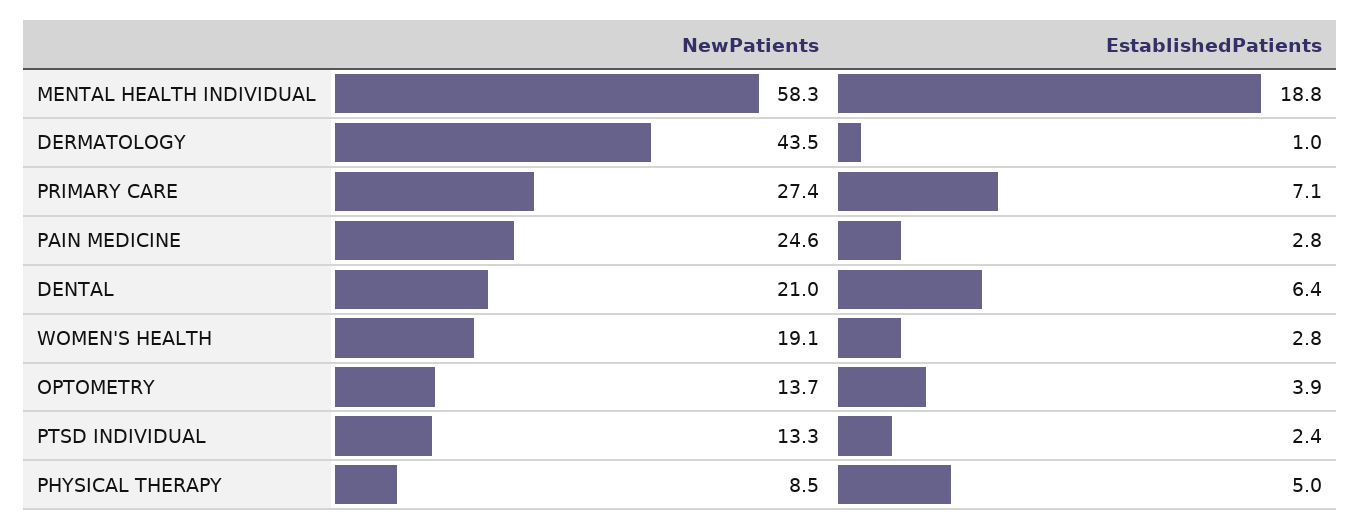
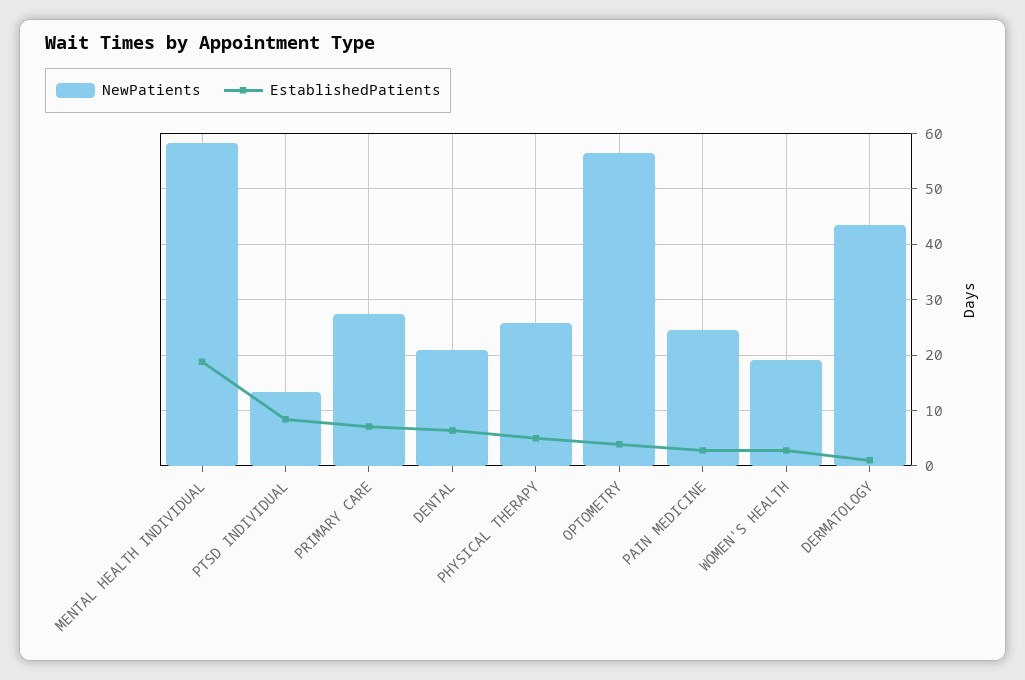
NewPatients, OPTOMETRY: 13.7 -> 56
EstablishedPatients, PTSD INDIVIDUAL: 2.4 -> 8
NewPatients, PHYSICAL THERAPY: 8.5 -> 26

